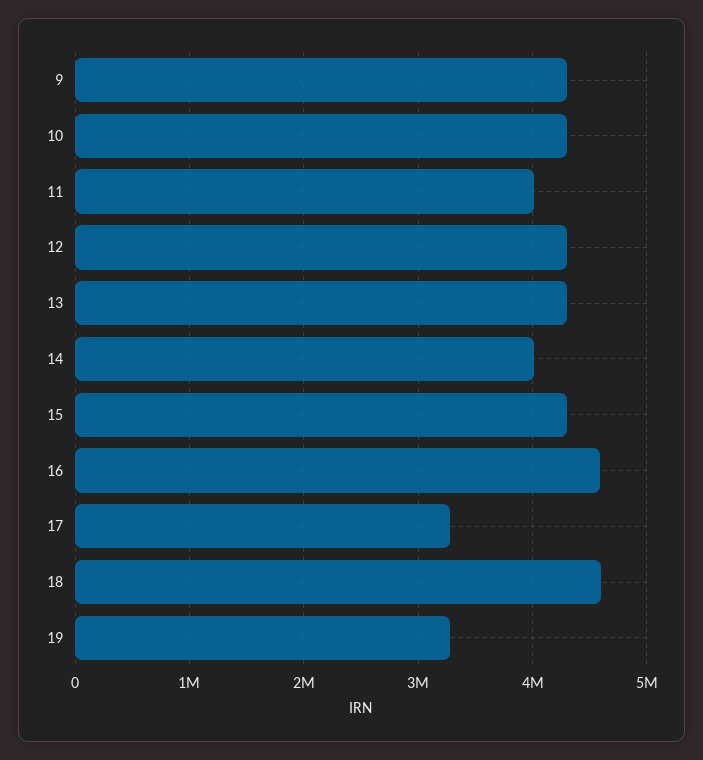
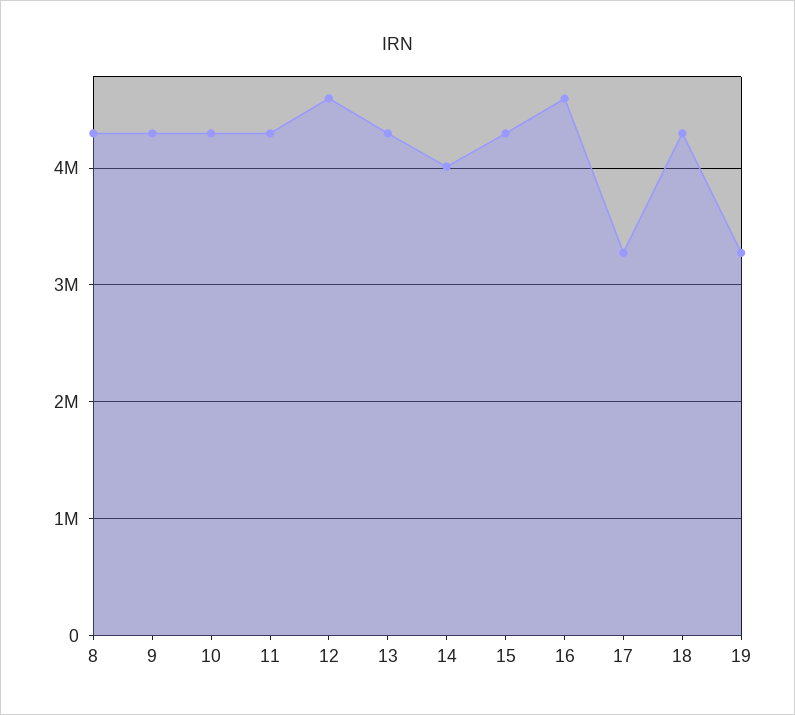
11: 4000000 -> 4300000
12: 4300000 -> 4600000
18: 4600000 -> 4300000
8: none -> 4300000

